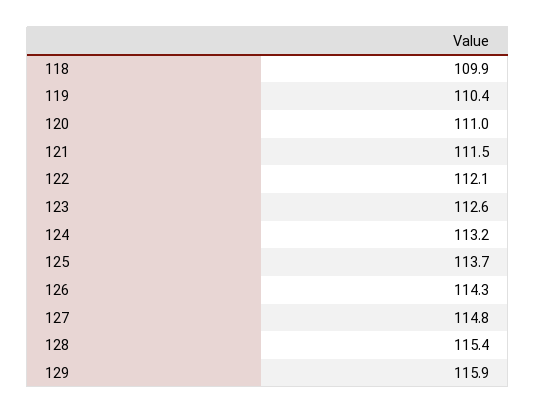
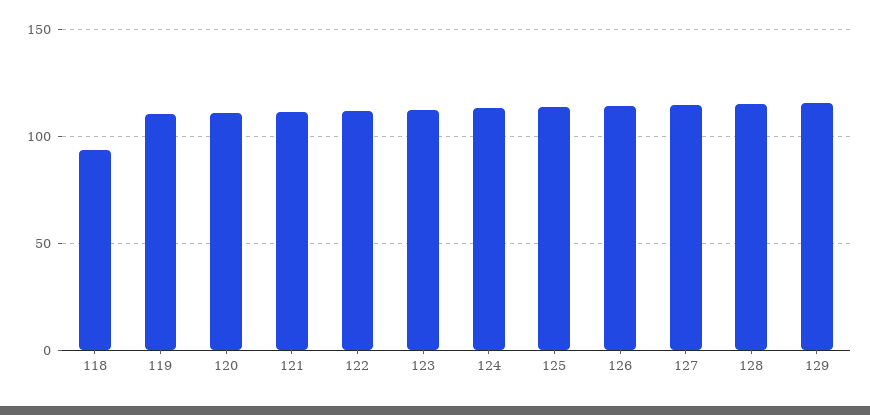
118: 109.9 -> 95

